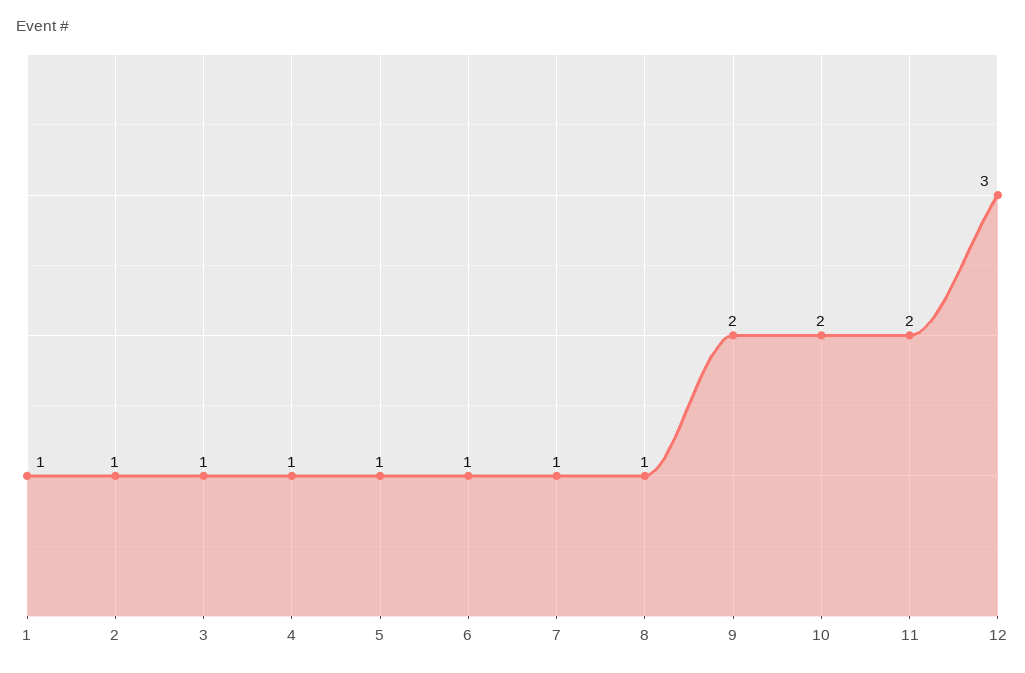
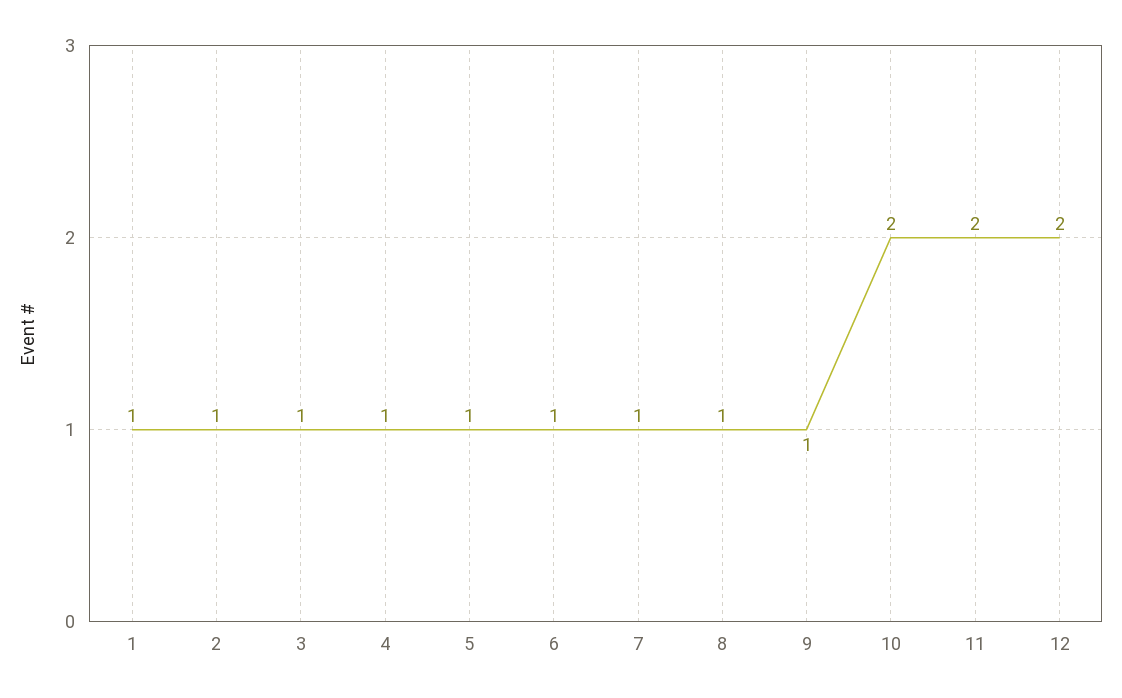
9: 2 -> 1
12: 3 -> 2

